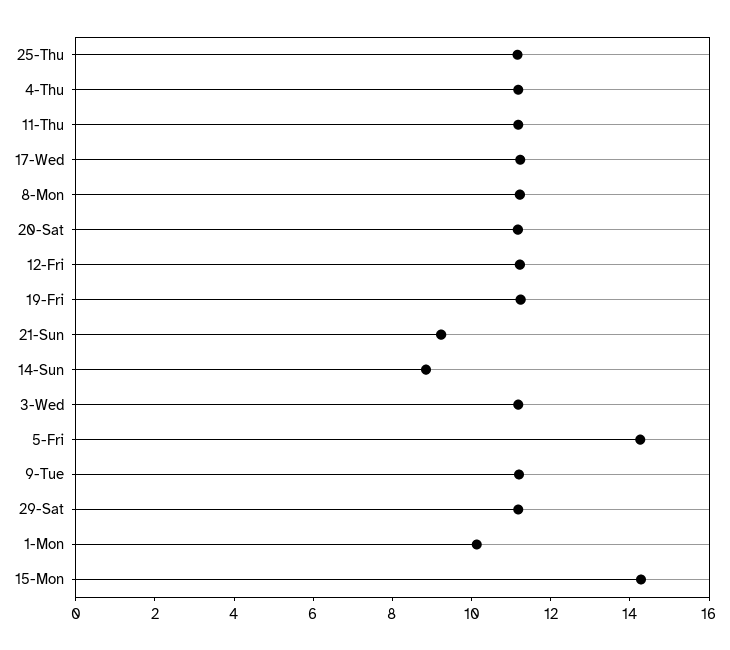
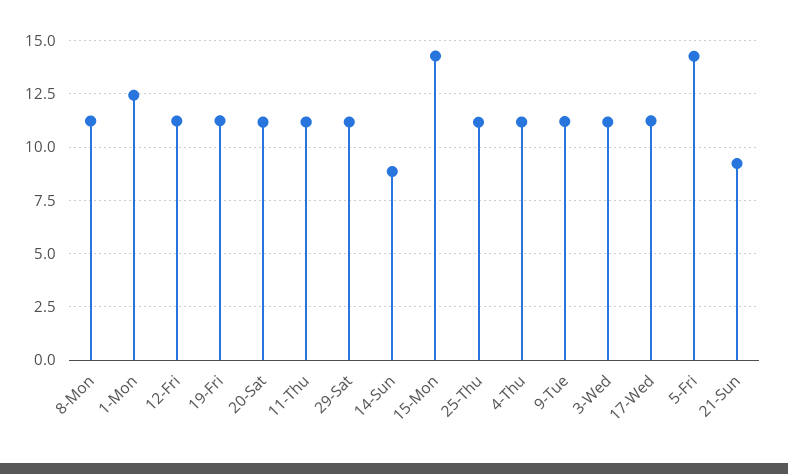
1-Mon: 10 -> 12.5

